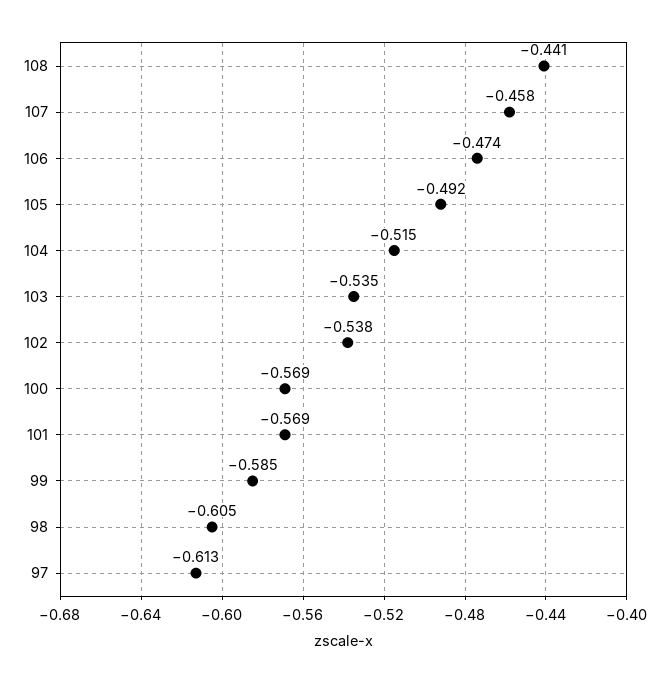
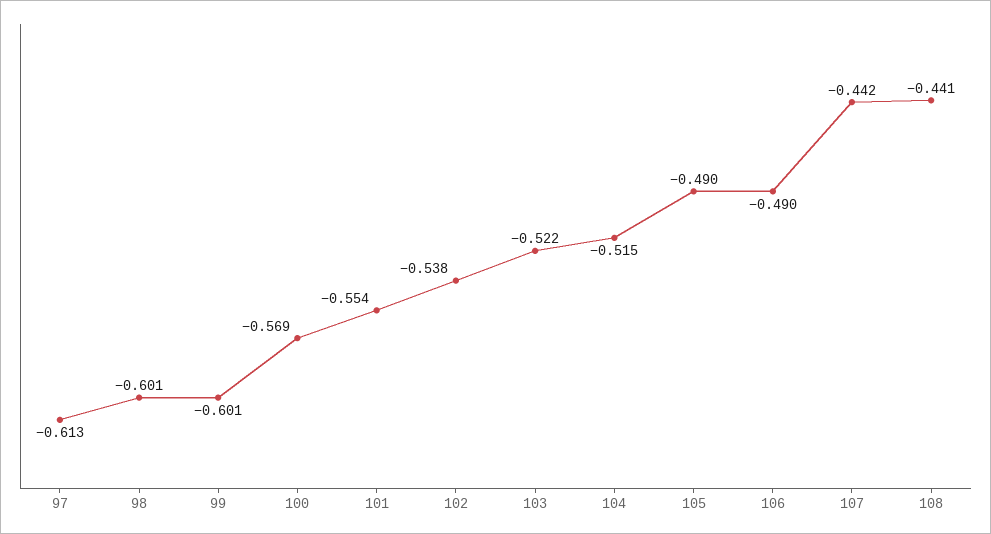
107: -0.458 -> -0.442
106: -0.474 -> -0.49
105: -0.492 -> -0.49
103: -0.535 -> -0.522
101: -0.569 -> -0.554
99: -0.585 -> -0.601
98: -0.605 -> -0.601

